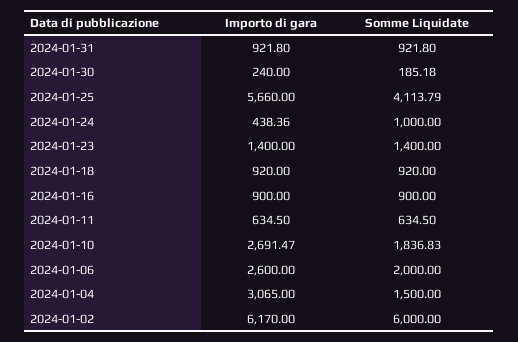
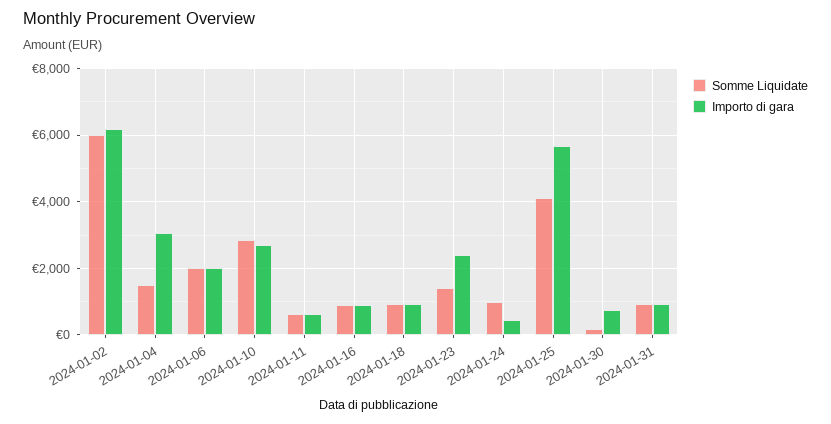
Importo di gara, 2024-01-30: 240 -> 800
Importo di gara, 2024-01-23: 1400 -> 2400
Somme Liquidate, 2024-01-10: 1836.83 -> 2800
Importo di gara, 2024-01-06: 2600 -> 2000

